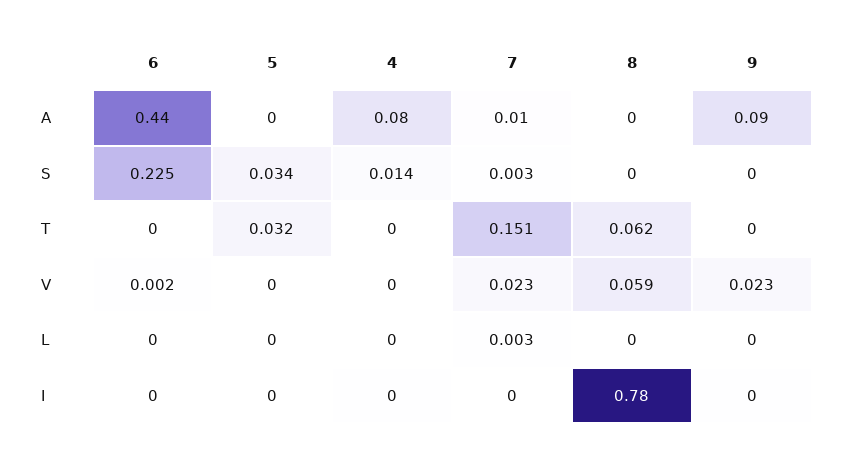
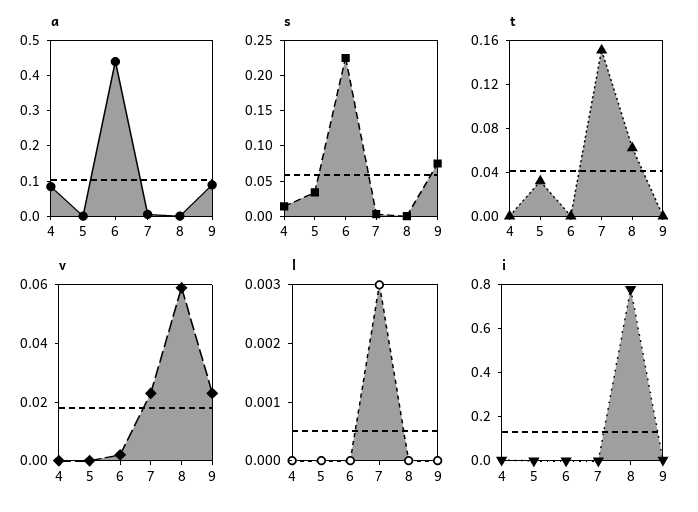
S, 9: 0 -> 0.075

